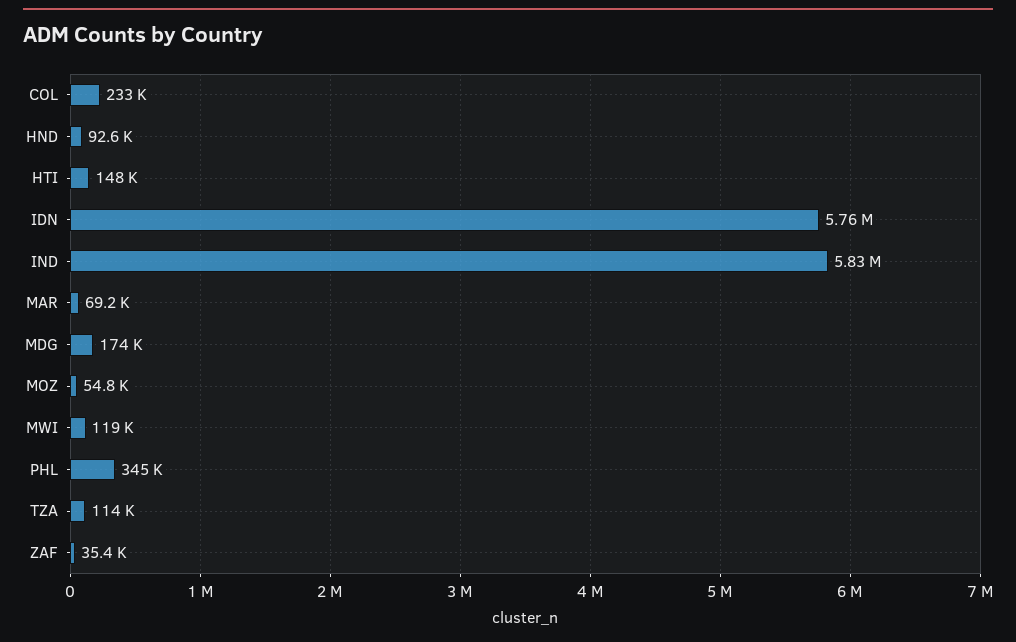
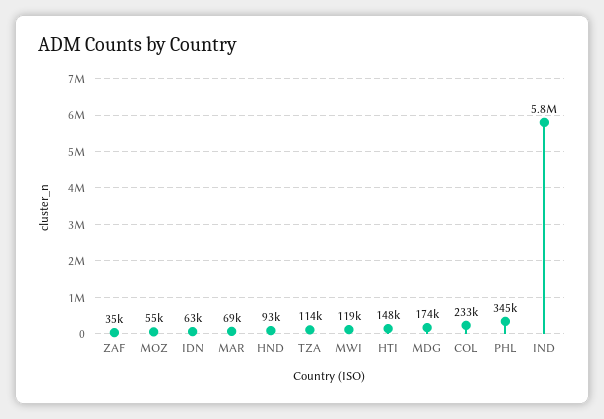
IDN: 5760000 -> 63000

